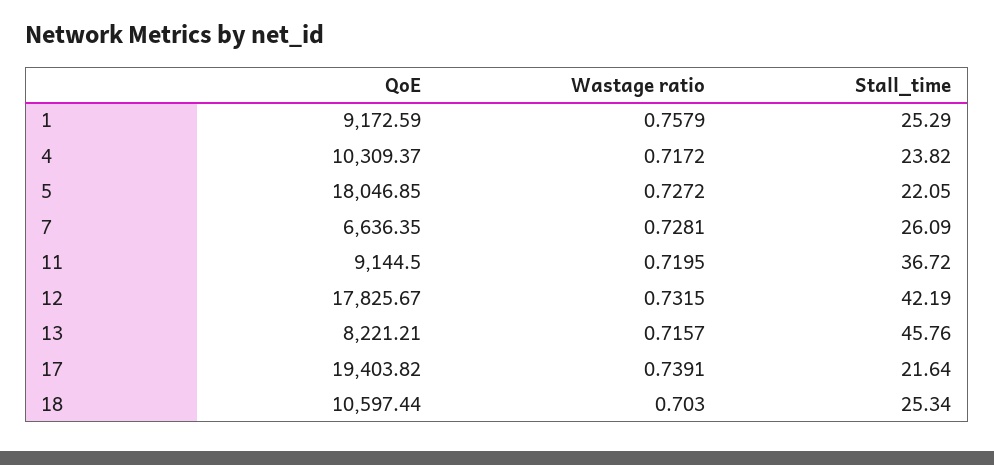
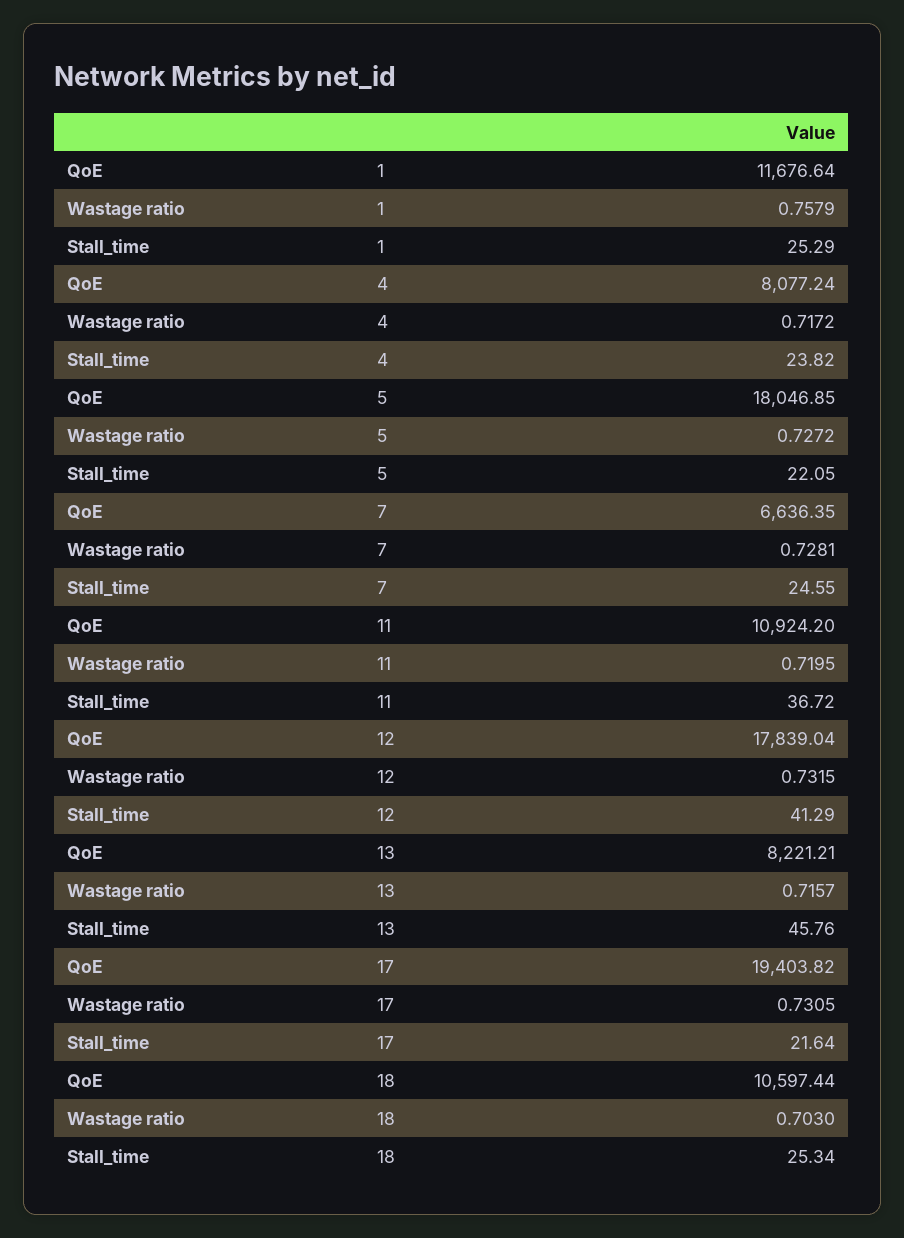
QoE, 1: 9172.59 -> 11676.64
QoE, 4: 10309.37 -> 8077.24
Stall_time, 7: 26.09 -> 24.55
QoE, 11: 9144.5 -> 10924.2
QoE, 12: 17825.67 -> 17839.04
Stall_time, 12: 42.19 -> 41.29
Wastage ratio, 17: 0.7391 -> 0.7305

